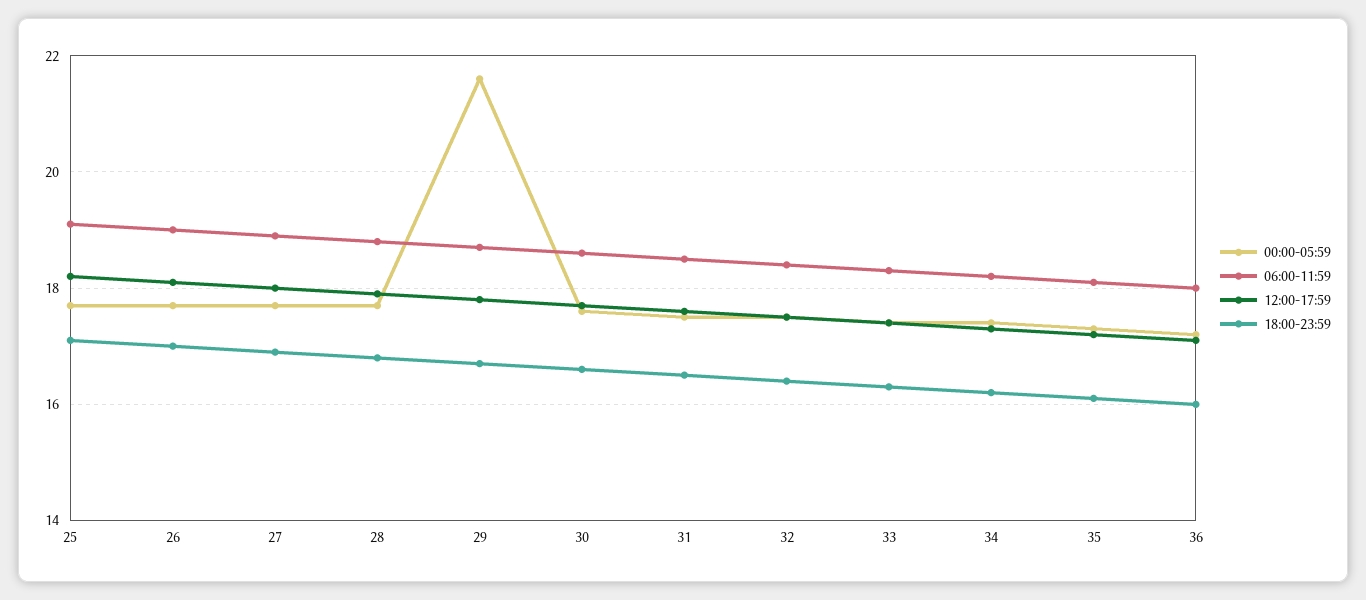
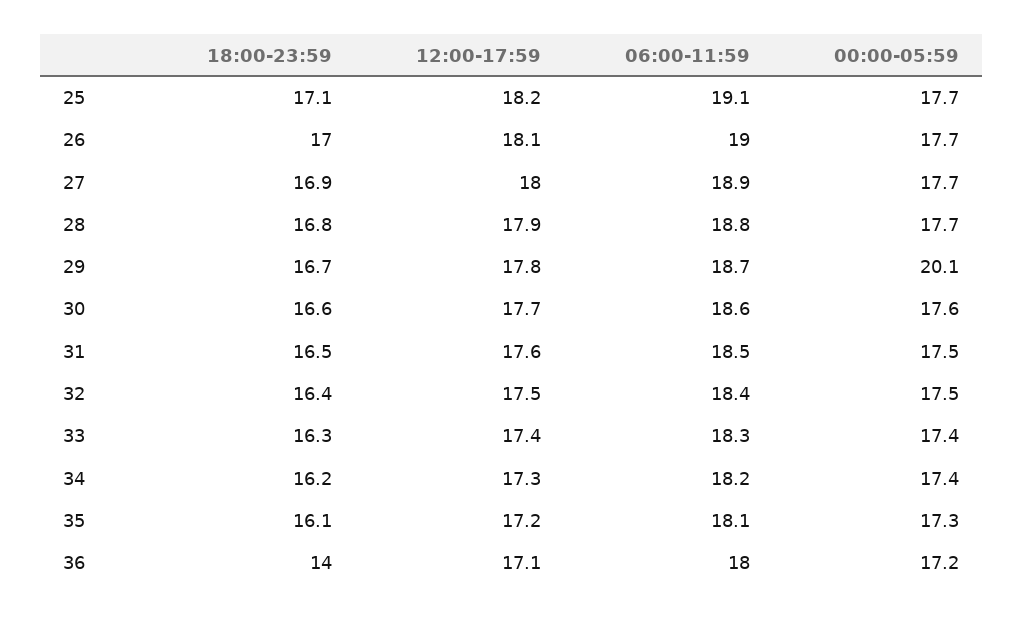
00:00-05:59, 29: 21.5 -> 20.1
18:00-23:59, 36: 16 -> 14

